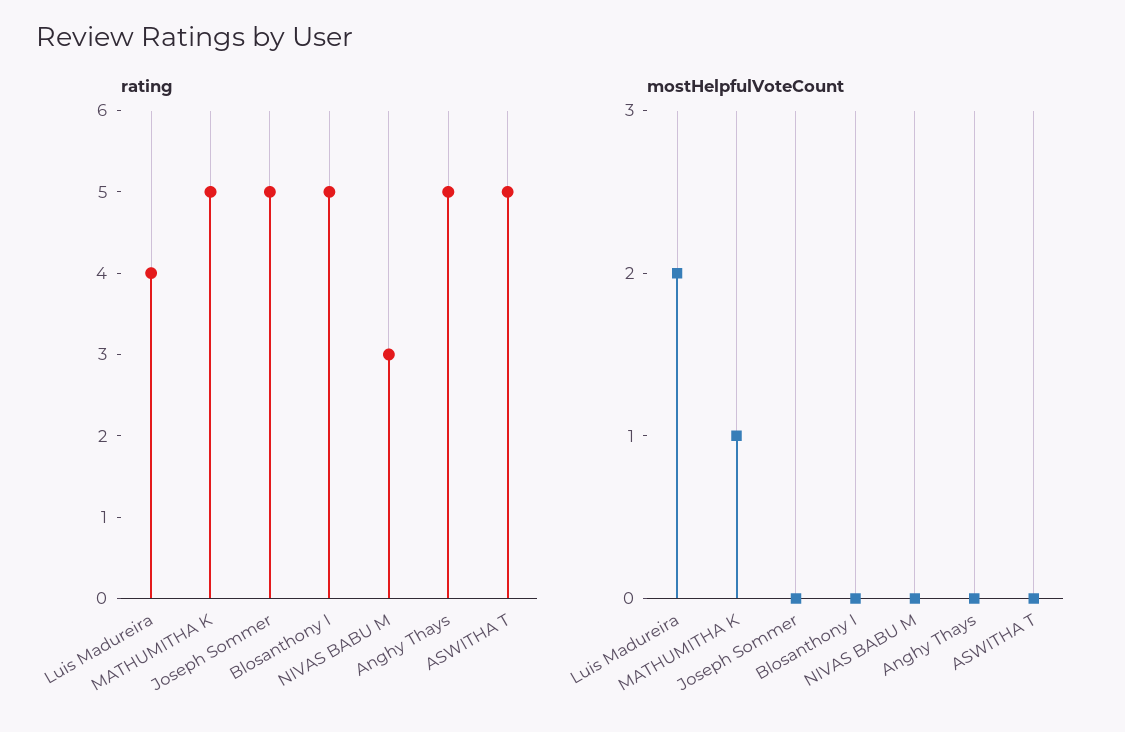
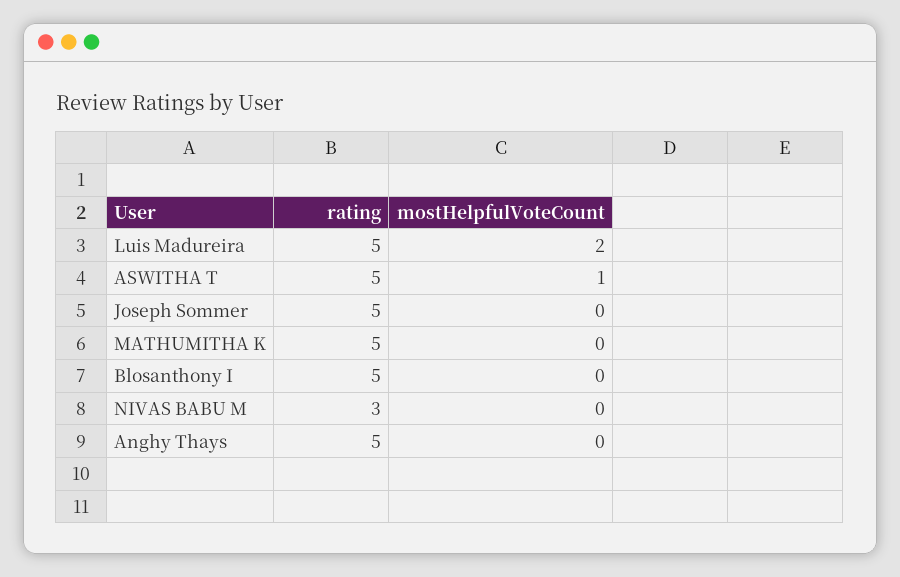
rating, Luis Madureira: 4 -> 5
mostHelpfulVoteCount, MATHUMITHA K: 1 -> 0
mostHelpfulVoteCount, ASWITHA T: 0 -> 1

